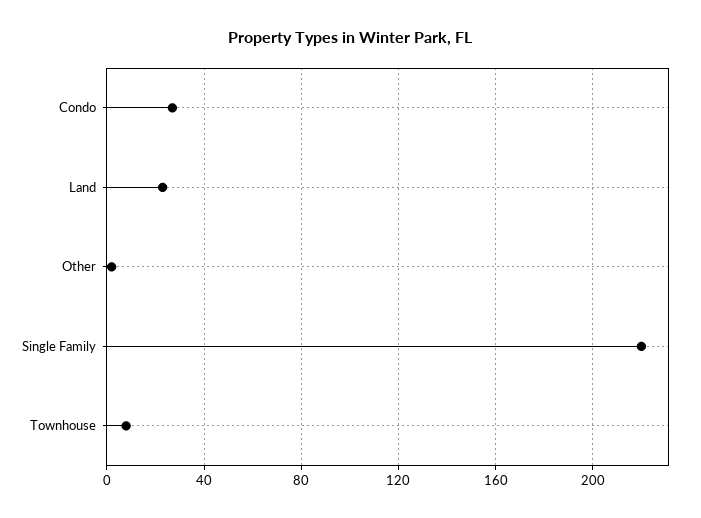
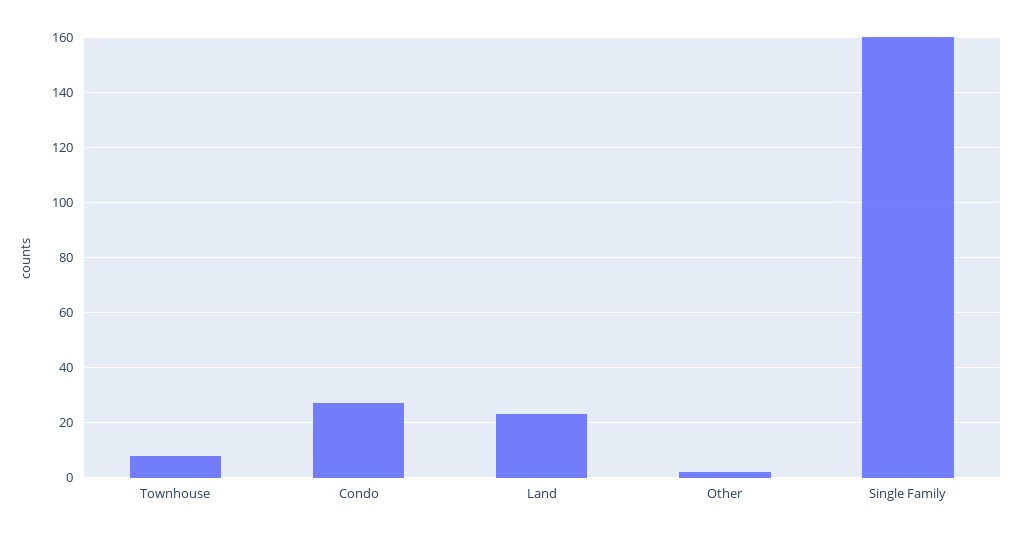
Single Family: 220 -> 160

